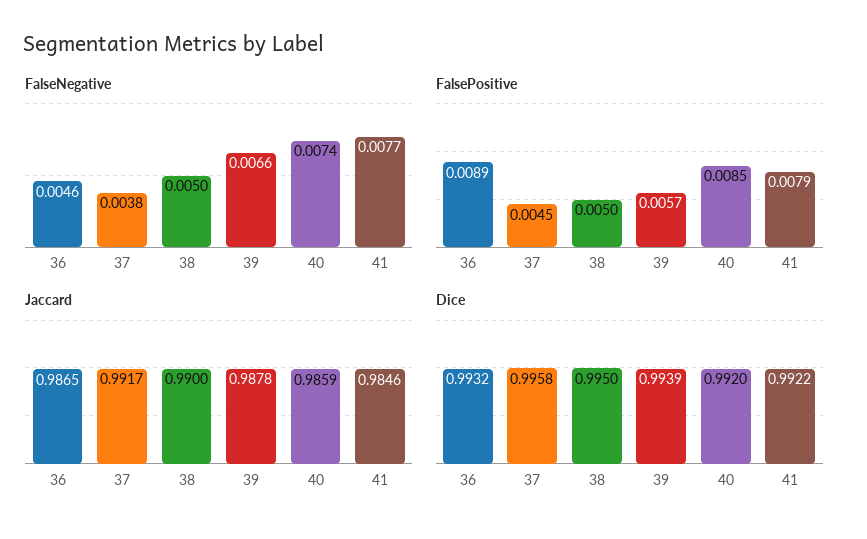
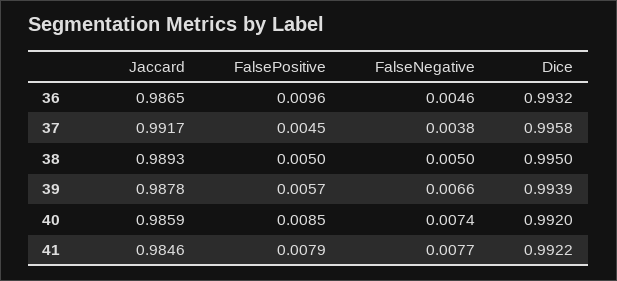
FalsePositive, 36: 0.0089 -> 0.0096
Jaccard, 38: 0.99 -> 0.9893

